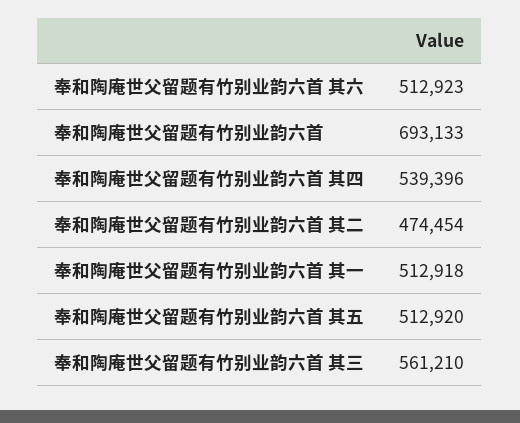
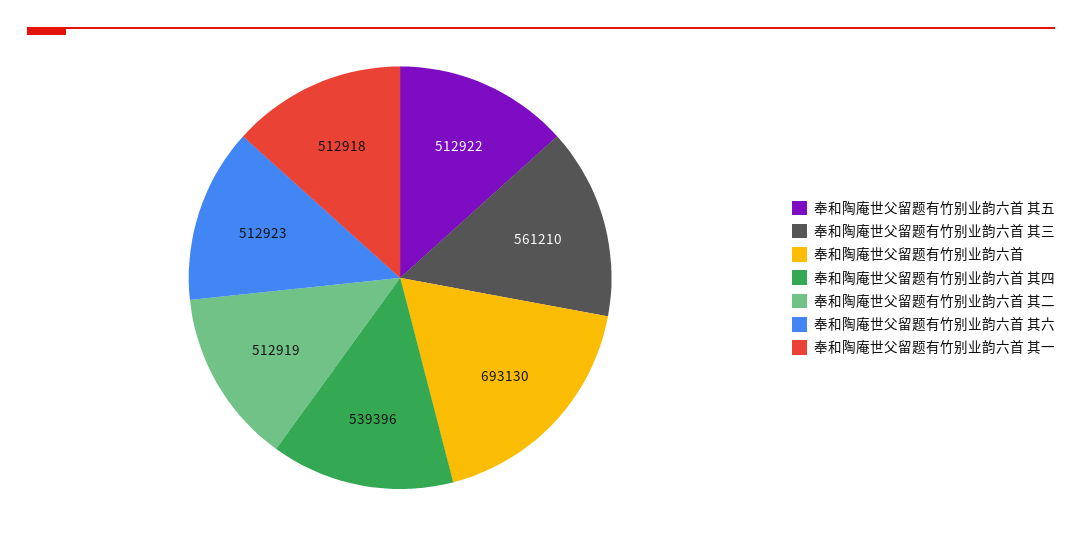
奉和陶庵世父留题有竹别业韵六首: 693133 -> 693130
奉和陶庵世父留题有竹别业韵六首 其二: 474454 -> 512919
奉和陶庵世父留题有竹别业韵六首 其五: 512920 -> 512922

